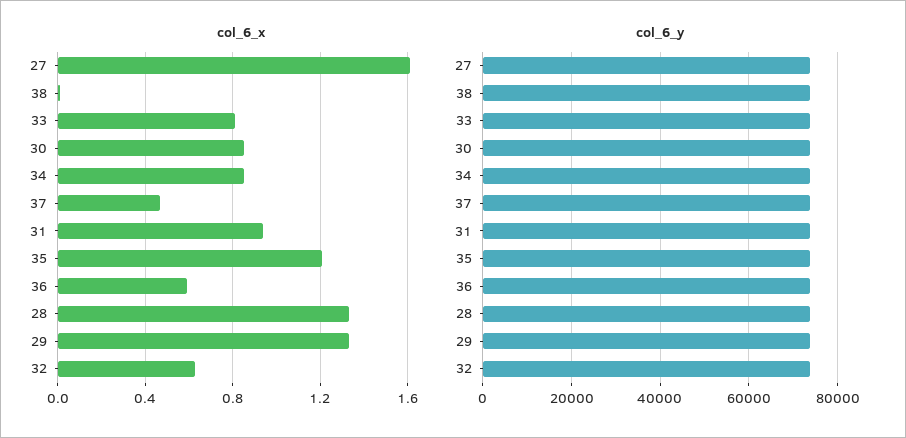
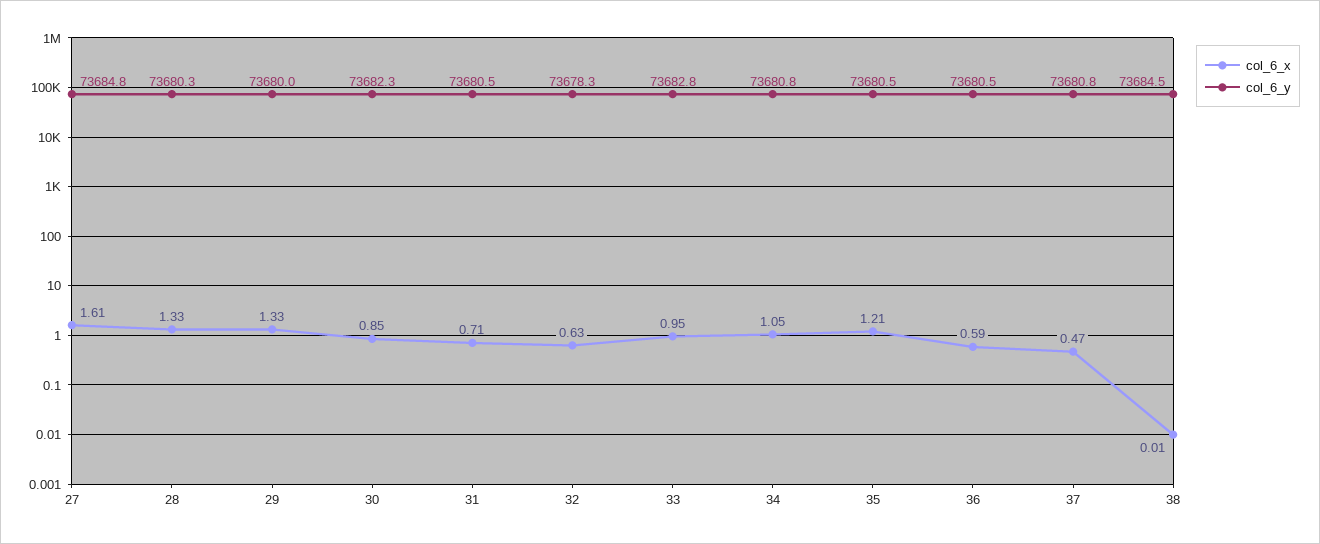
col_6_x, 33: 0.8 -> 0.95
col_6_x, 34: 0.85 -> 1.05
col_6_x, 31: 0.95 -> 0.71

